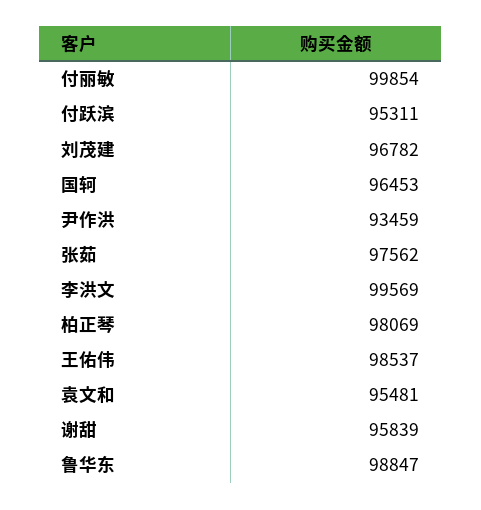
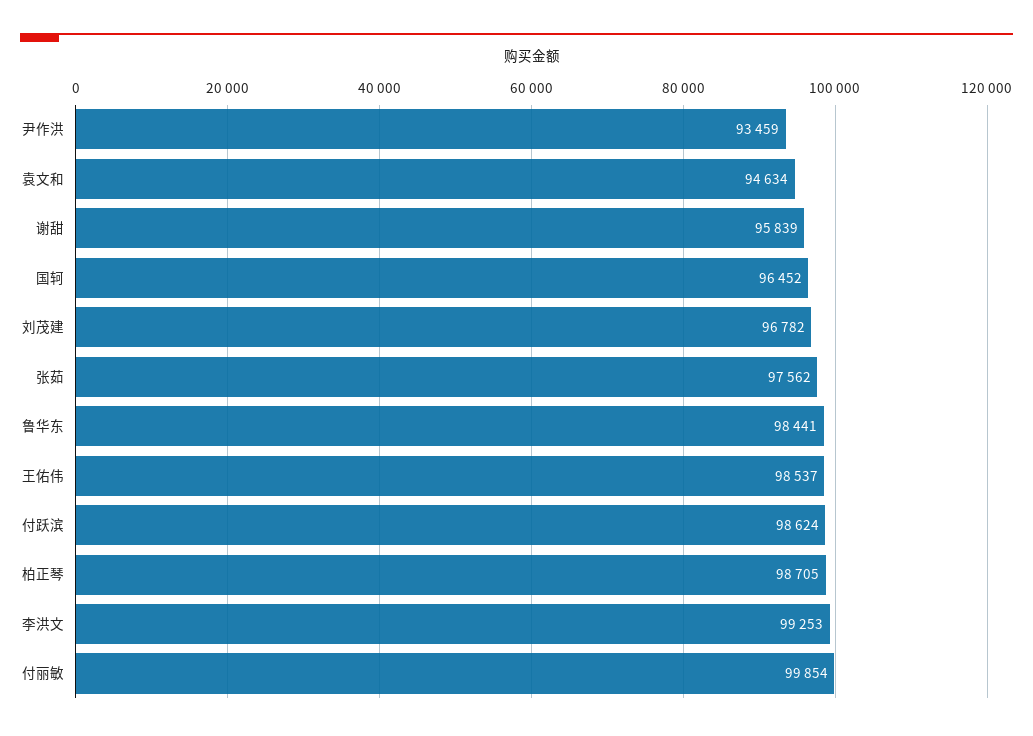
付跃滨: 95311 -> 98624
国轲: 96453 -> 96452
李洪文: 99569 -> 99253
柏正琴: 98069 -> 98705
袁文和: 95481 -> 94634
鲁华东: 98847 -> 98441

